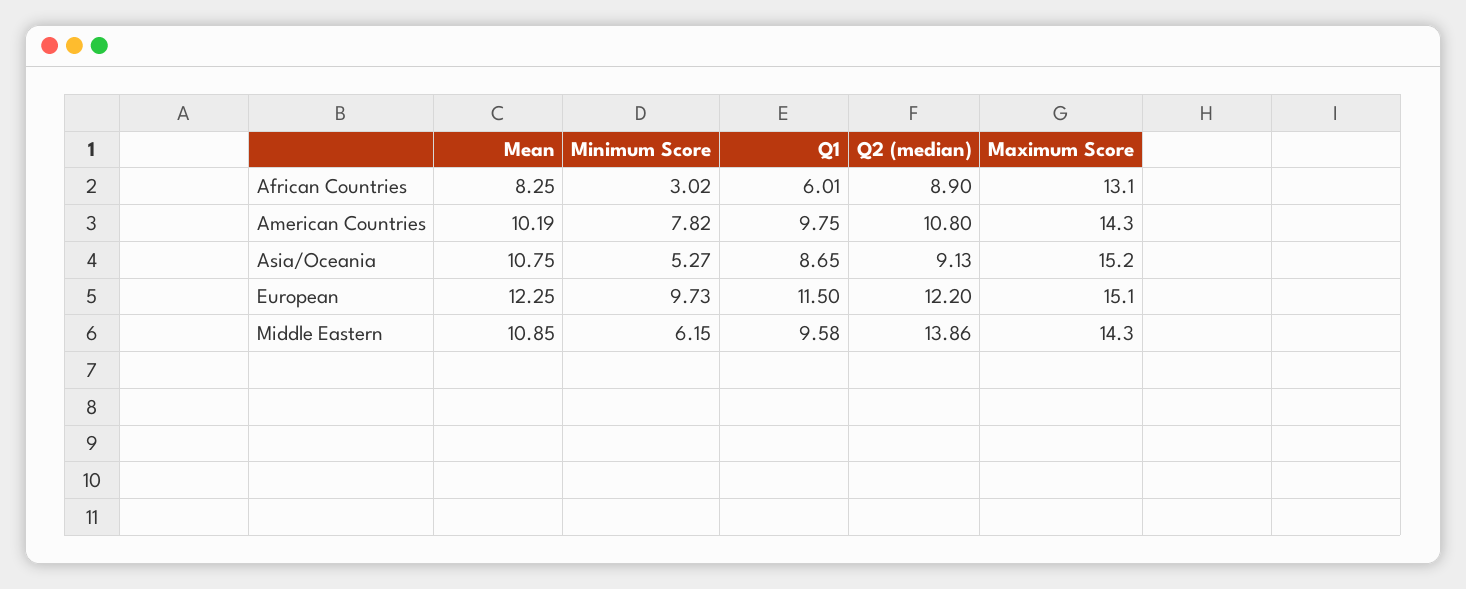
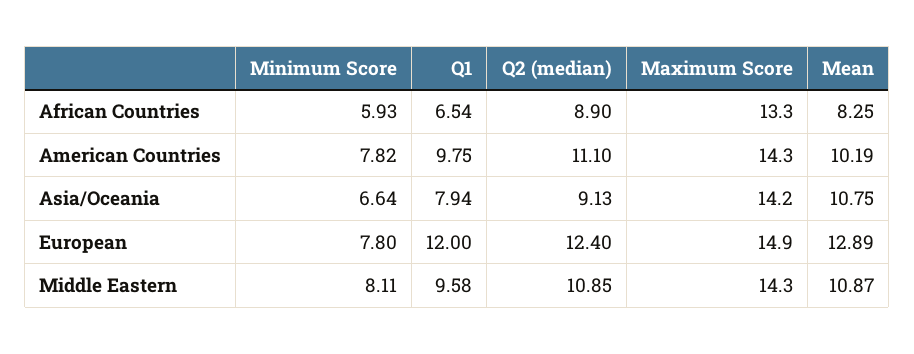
Minimum Score, African Countries: 3.02 -> 5.93
Q1, African Countries: 6.01 -> 6.54
Maximum Score, African Countries: 13.1 -> 13.3
Q2 (median), American Countries: 10.8 -> 11.1
Minimum Score, Asia/Oceania: 5.27 -> 6.64
Q1, Asia/Oceania: 8.65 -> 7.94
Maximum Score, Asia/Oceania: 15.2 -> 14.2
Mean, European: 12.25 -> 12.89
Minimum Score, European: 9.73 -> 7.8
Q1, European: 11.5 -> 12
Q2 (median), European: 12.2 -> 12.4
Maximum Score, European: 15.1 -> 14.9
Mean, Middle Eastern: 10.85 -> 10.87
Minimum Score, Middle Eastern: 6.15 -> 8.11
Q2 (median), Middle Eastern: 13.86 -> 10.85

